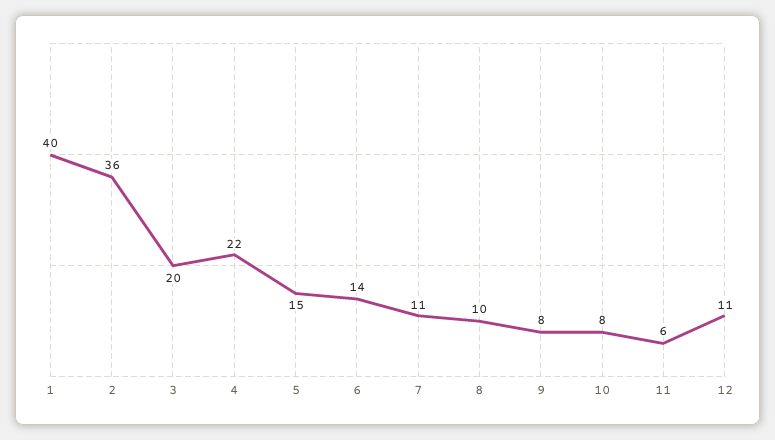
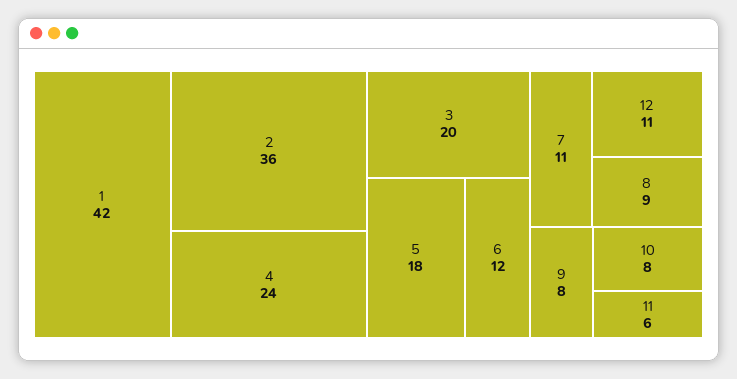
1: 40 -> 42
4: 22 -> 24
5: 15 -> 18
6: 14 -> 12
8: 10 -> 9

